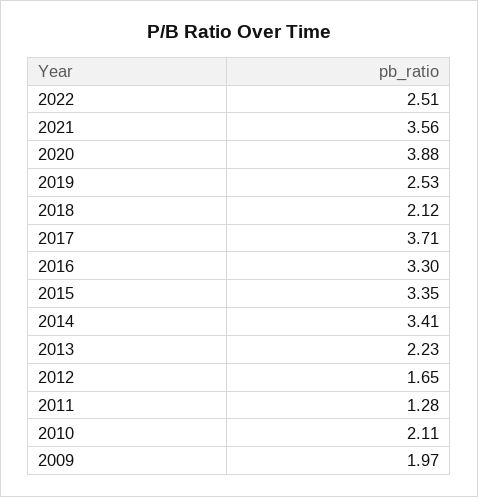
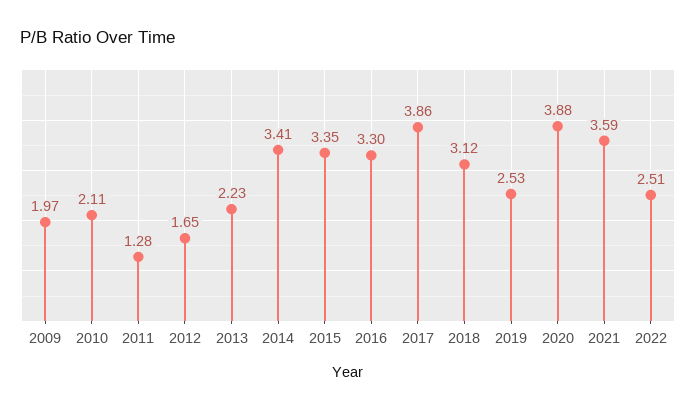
2021: 3.56 -> 3.59
2018: 2.12 -> 3.12
2017: 3.71 -> 3.86

